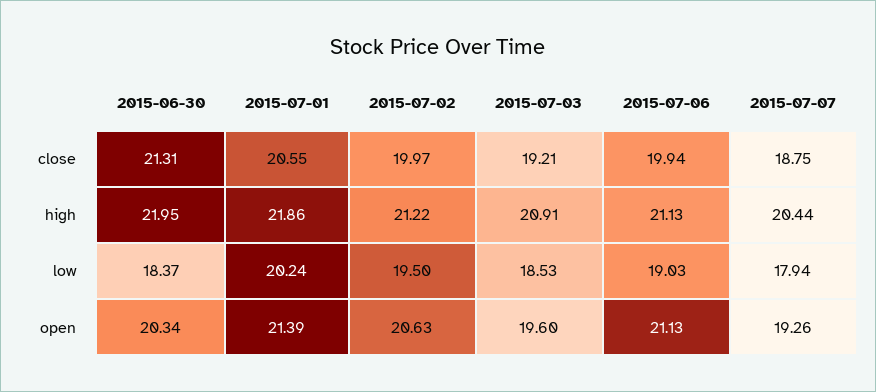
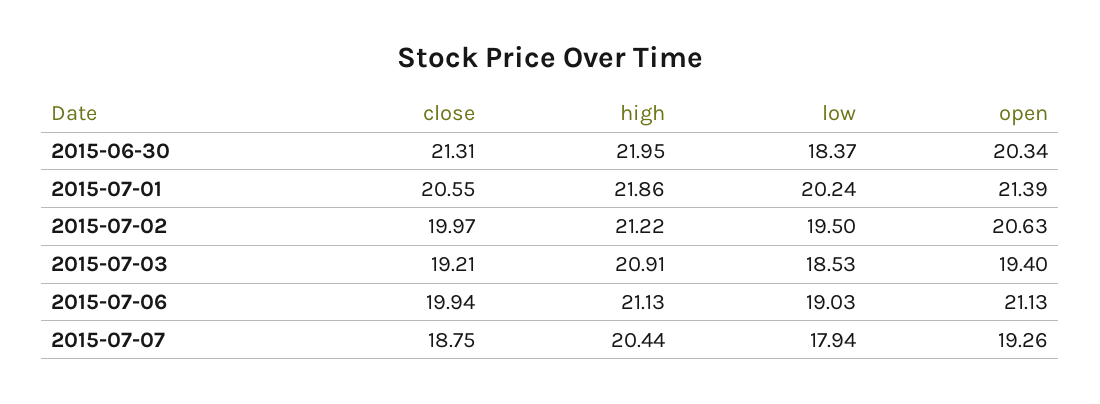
2015-07-03, open: 19.6 -> 19.4

